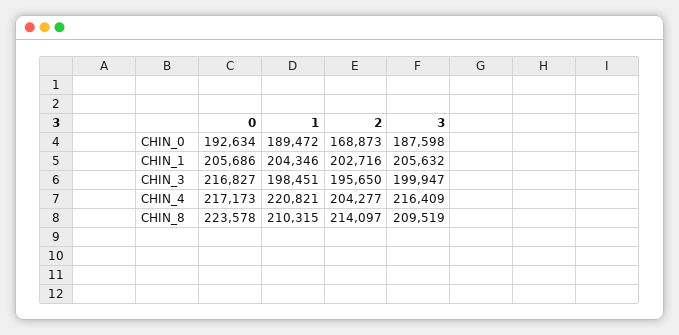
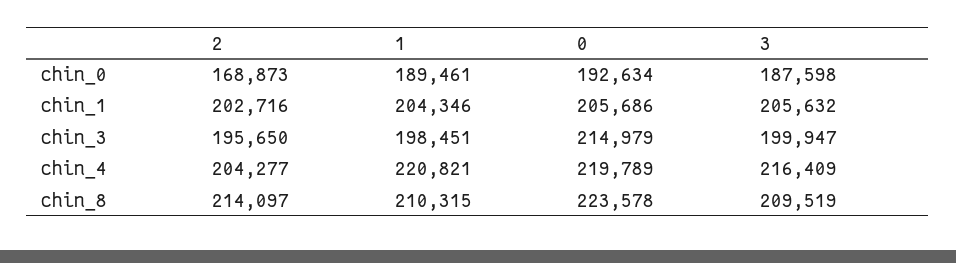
1, CHIN_0: 189472 -> 189461
0, CHIN_3: 216827 -> 214979
0, CHIN_4: 217173 -> 219789

